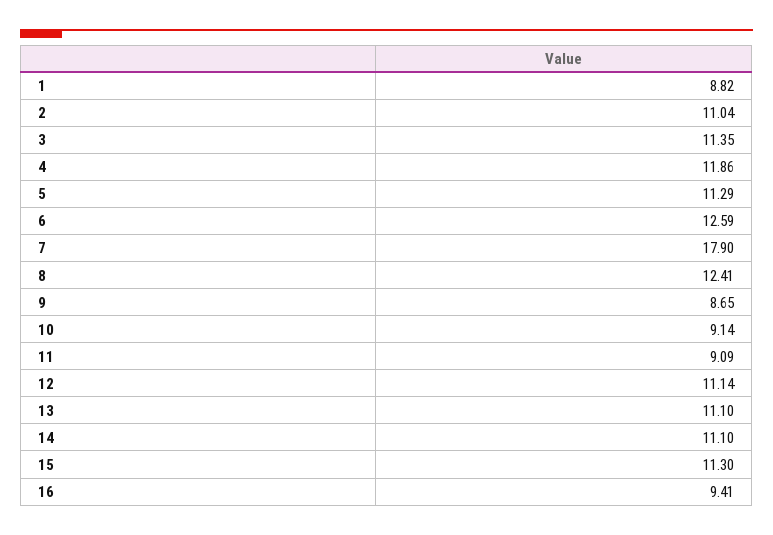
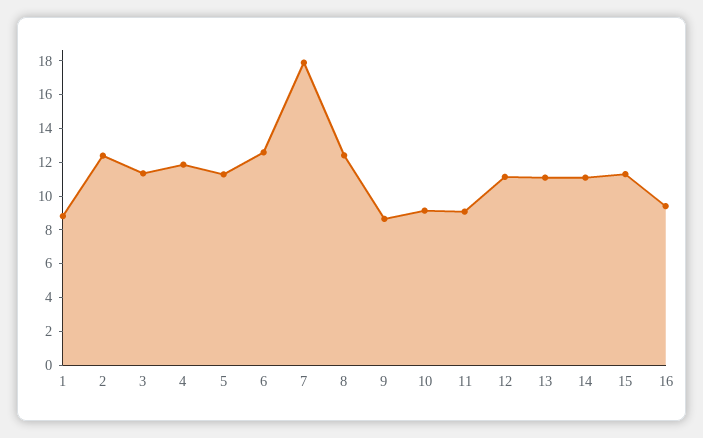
2: 11.04 -> 12.5

